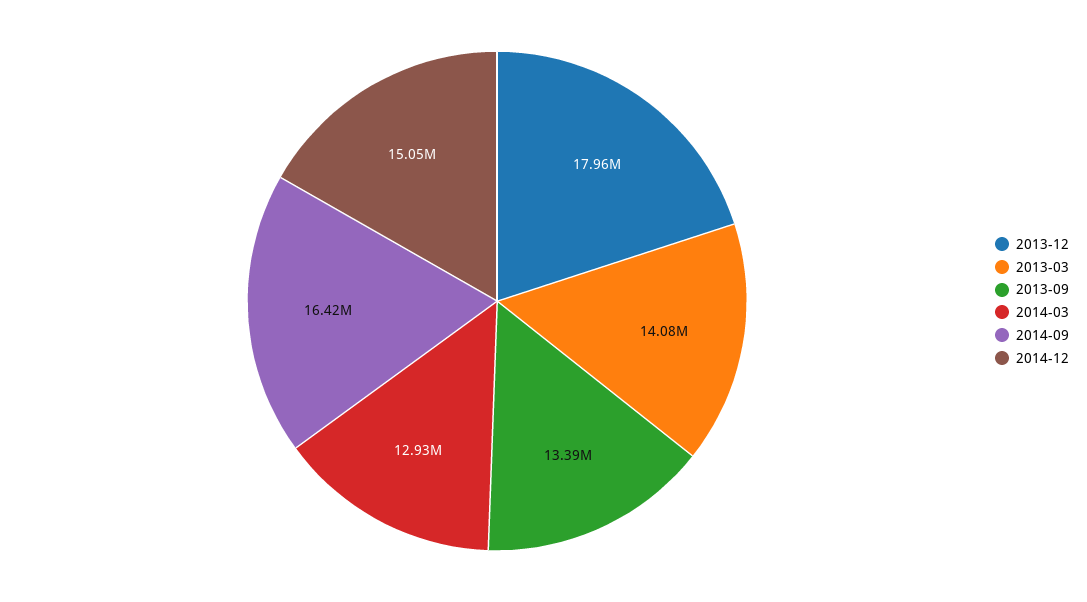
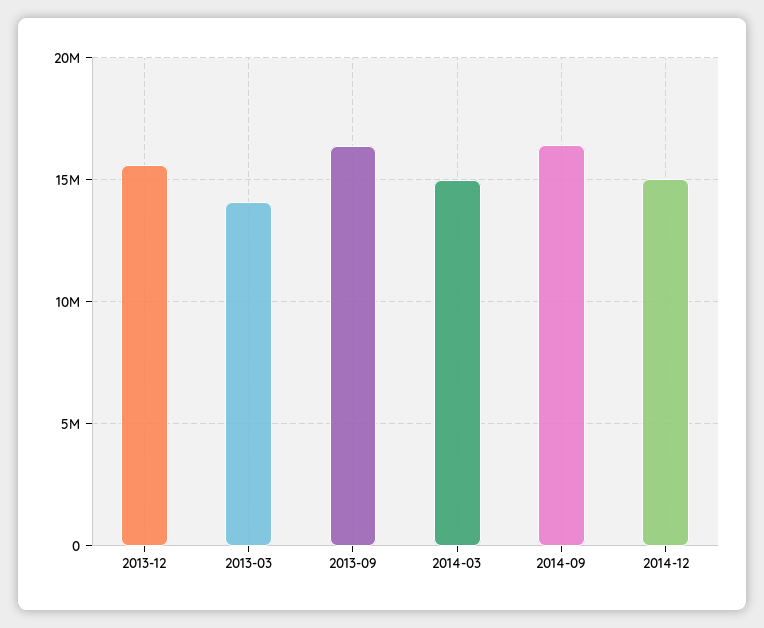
2013-12: 17960000 -> 15500000
2013-09: 13390000 -> 16500000
2014-03: 12930000 -> 15000000

